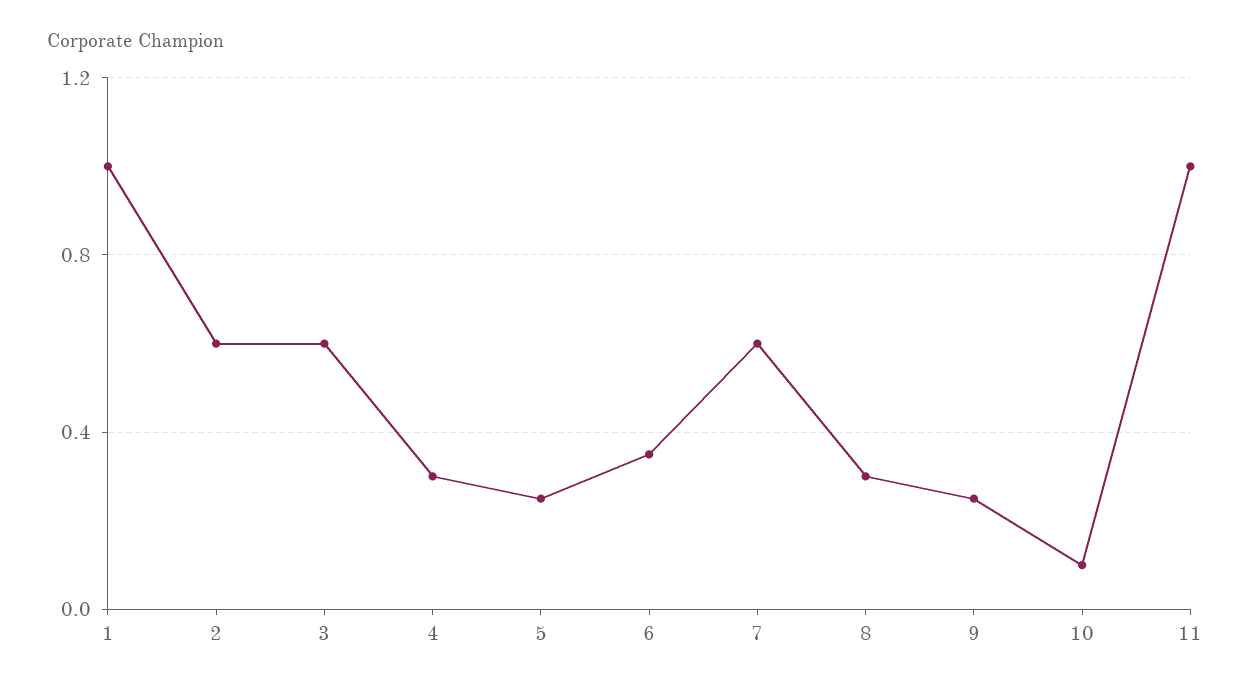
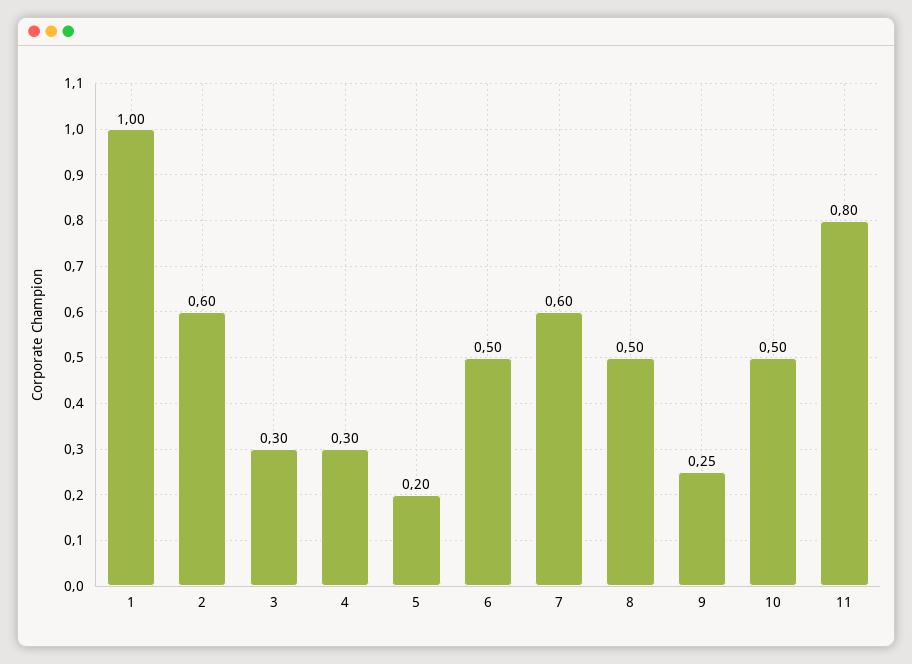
3: 0.6 -> 0.3
5: 0.25 -> 0.2
6: 0.35 -> 0.5
8: 0.3 -> 0.5
10: 0.1 -> 0.5
11: 1 -> 0.8

